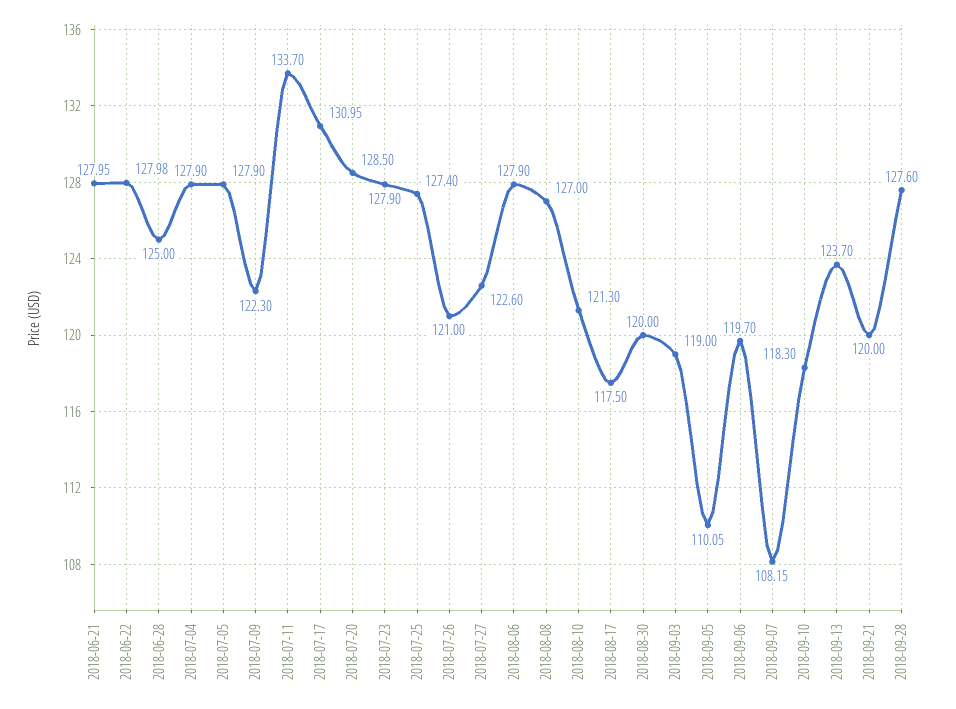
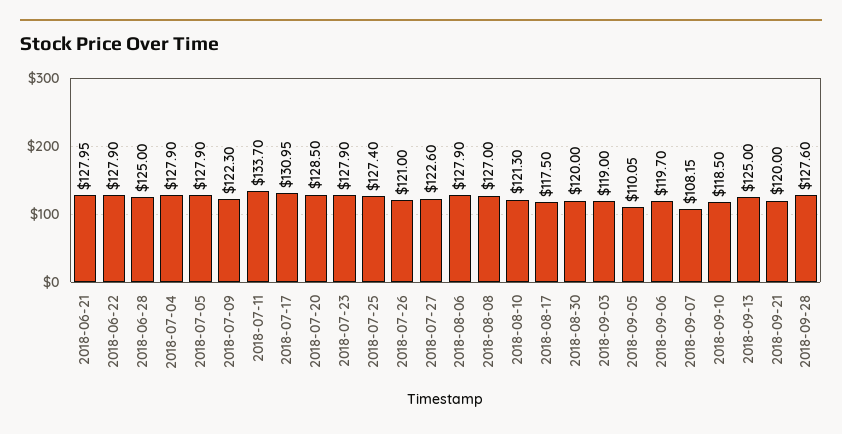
2018-06-22: 127.98 -> 127.9
2018-09-10: 118.3 -> 118.5
2018-09-13: 123.7 -> 125

